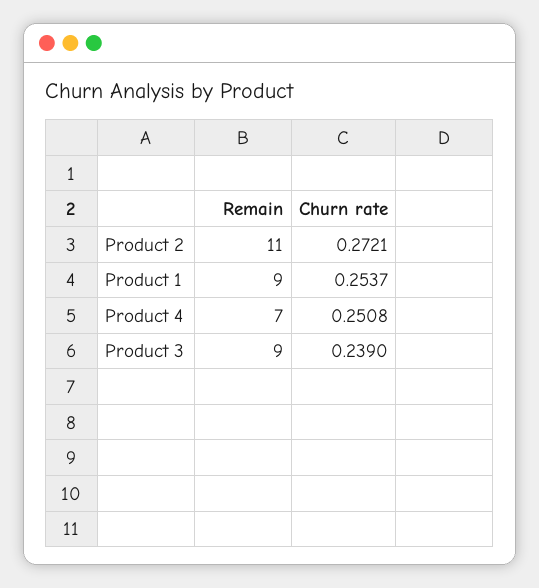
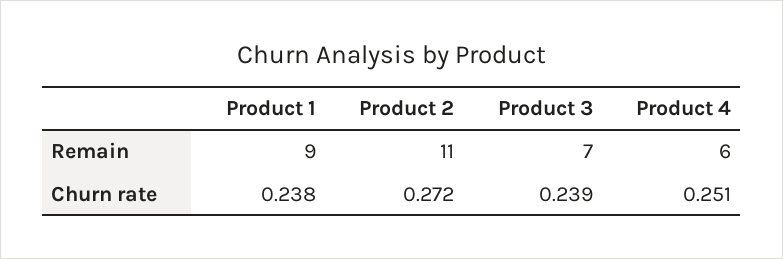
Churn rate, Product 1: 0.2537 -> 0.238
Remain, Product 4: 7 -> 6
Remain, Product 3: 9 -> 7

